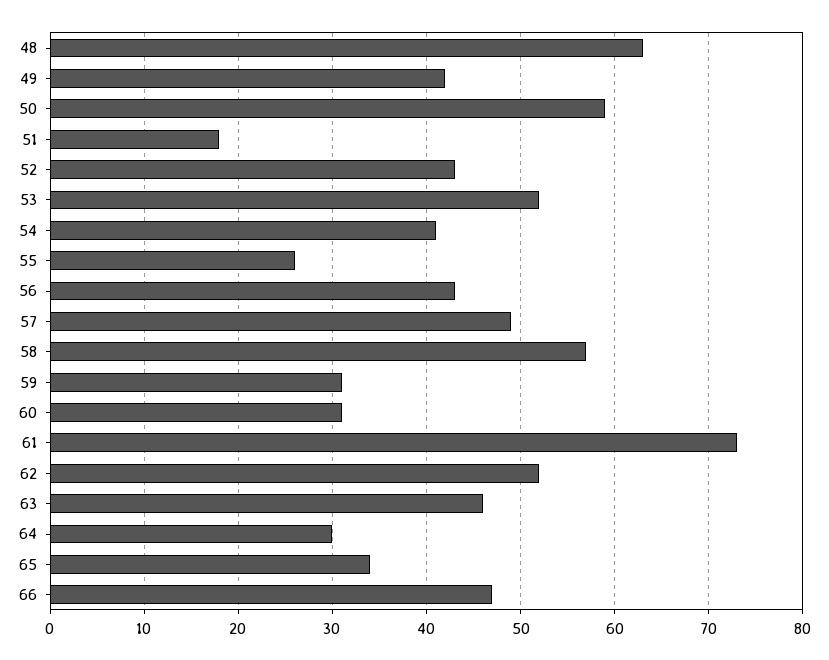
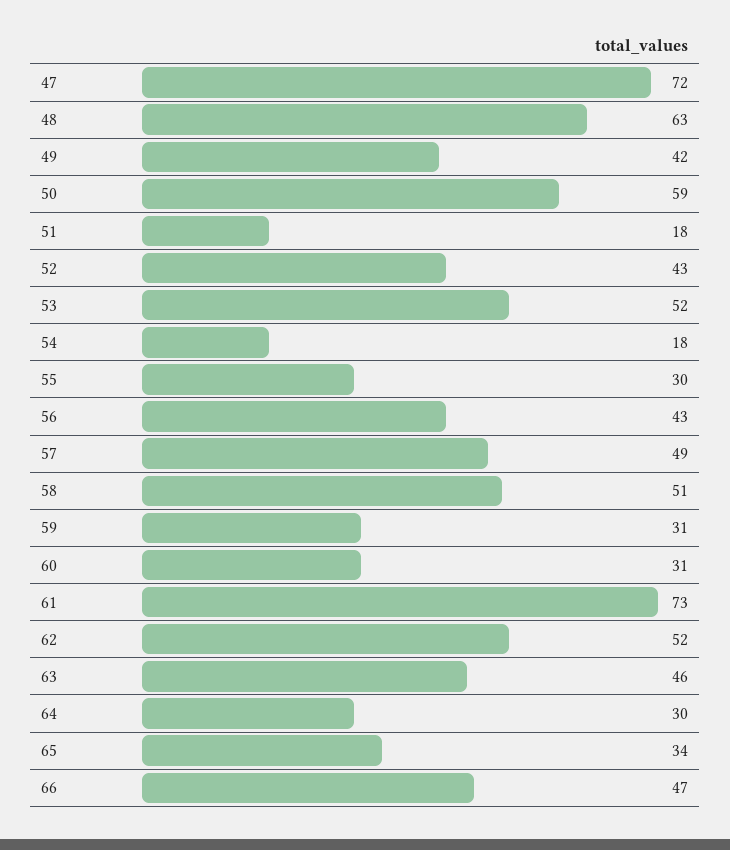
54: 41 -> 18
55: 26 -> 30
58: 57 -> 51
47: none -> 72

